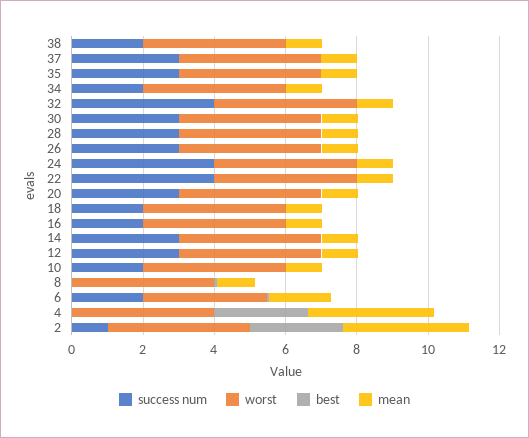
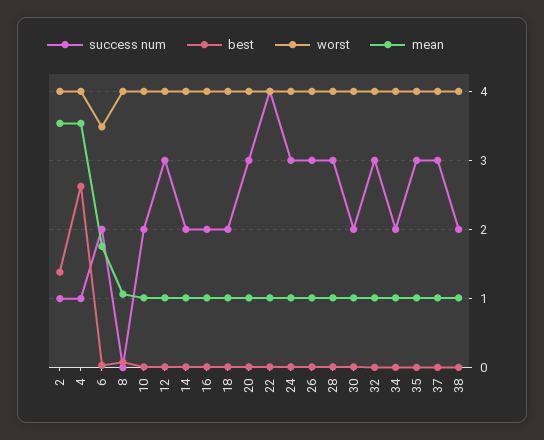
success num, 32: 4 -> 3
success num, 30: 3 -> 2
success num, 24: 4 -> 3
success num, 14: 3 -> 2
success num, 4: 0 -> 1
best, 2: 2.5 -> 1.4

